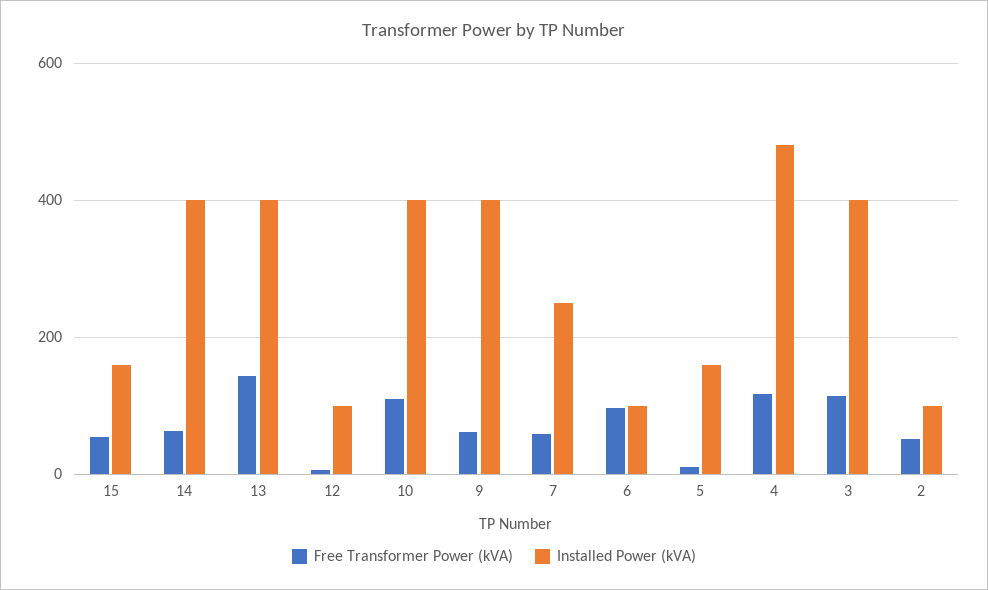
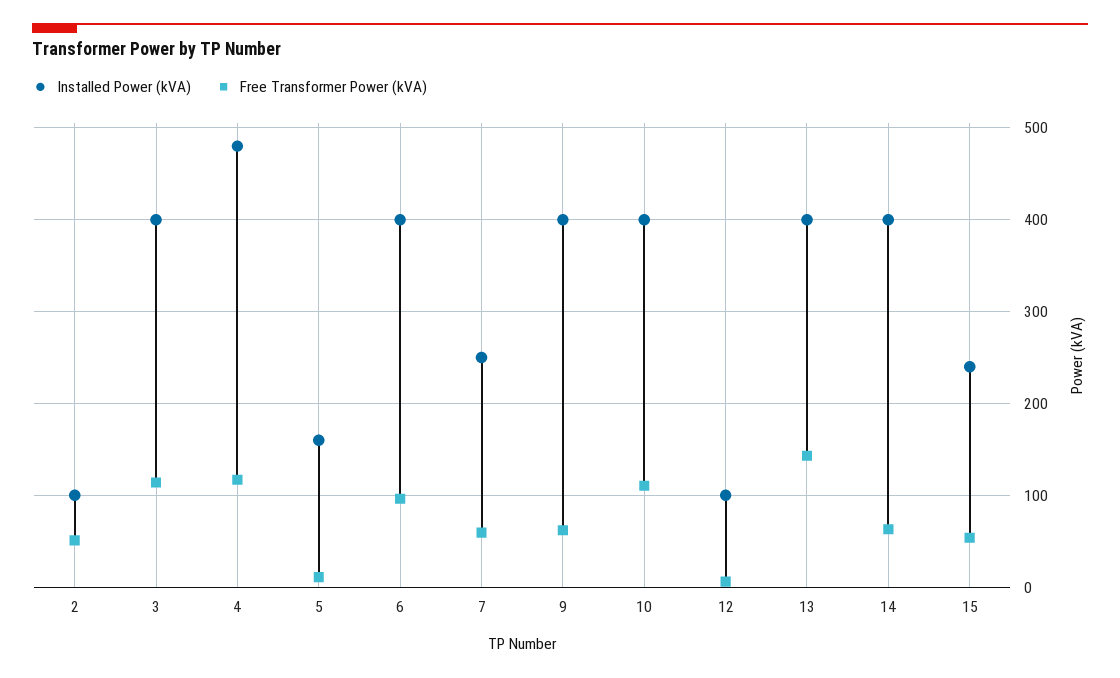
Installed Power (kVA), 15: 160 -> 240
Installed Power (kVA), 6: 100 -> 400

